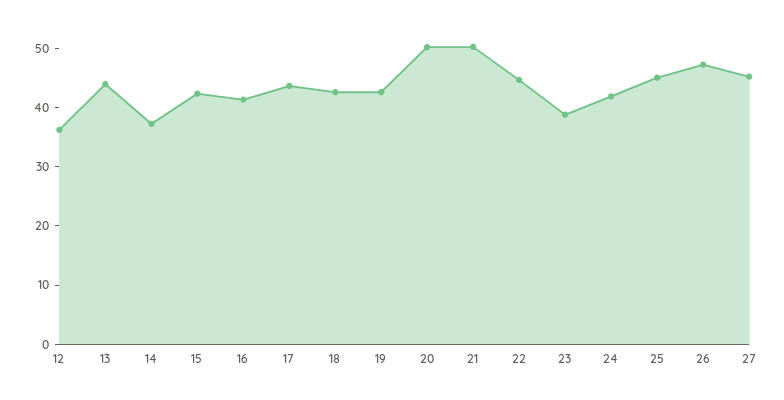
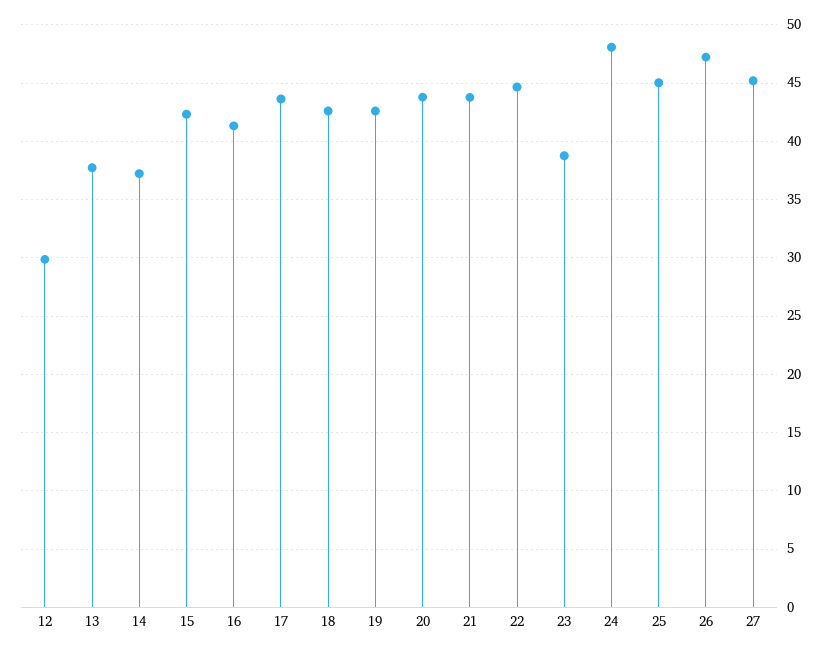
12: 36 -> 30
13: 44 -> 38
20: 50 -> 44
21: 50 -> 44
24: 42 -> 48

